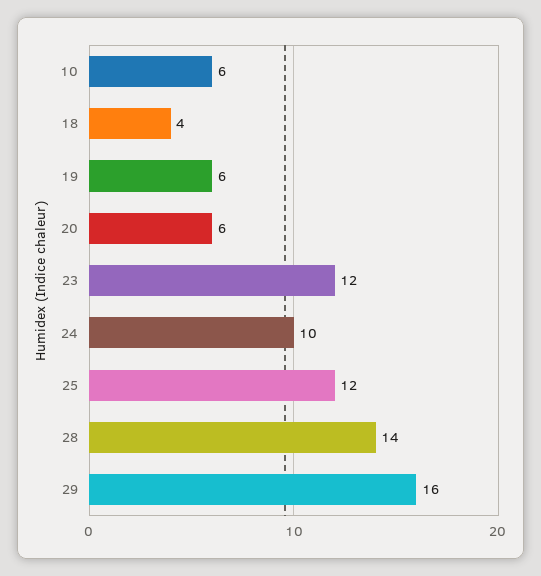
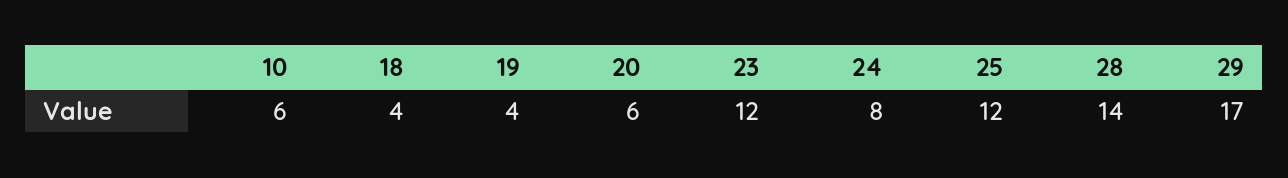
19: 6 -> 4
24: 10 -> 8
29: 16 -> 17

